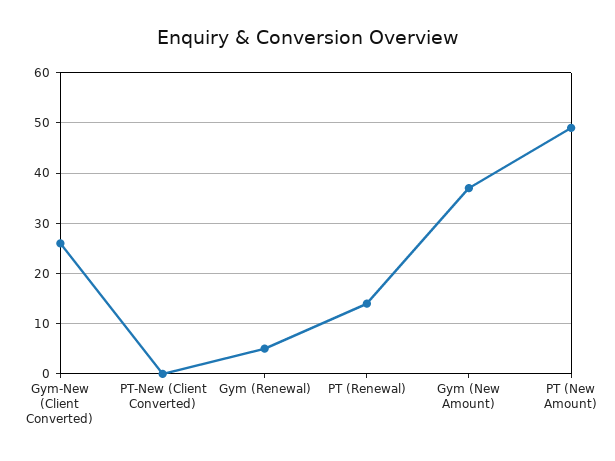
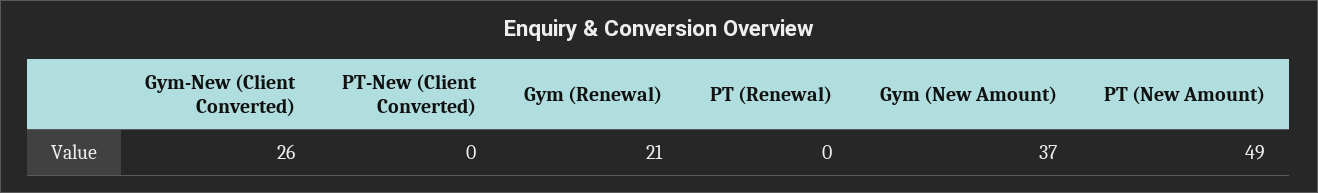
Gym (Renewal): 5 -> 21
PT (Renewal): 15 -> 0

